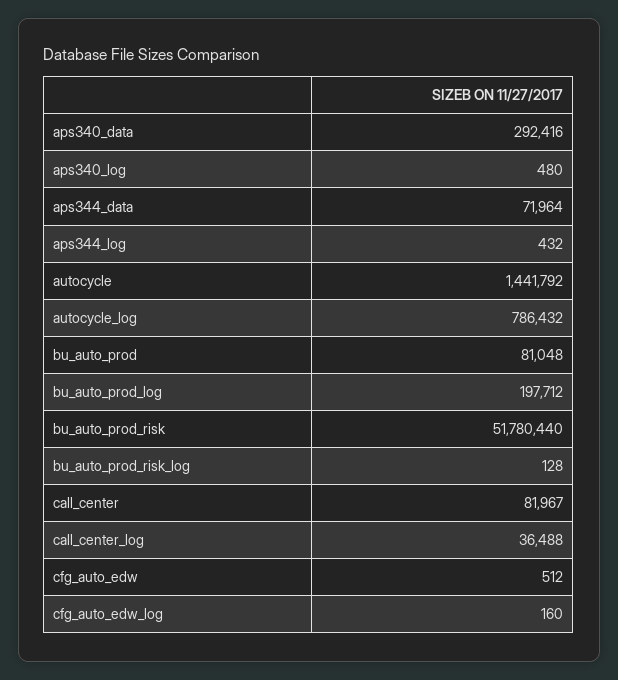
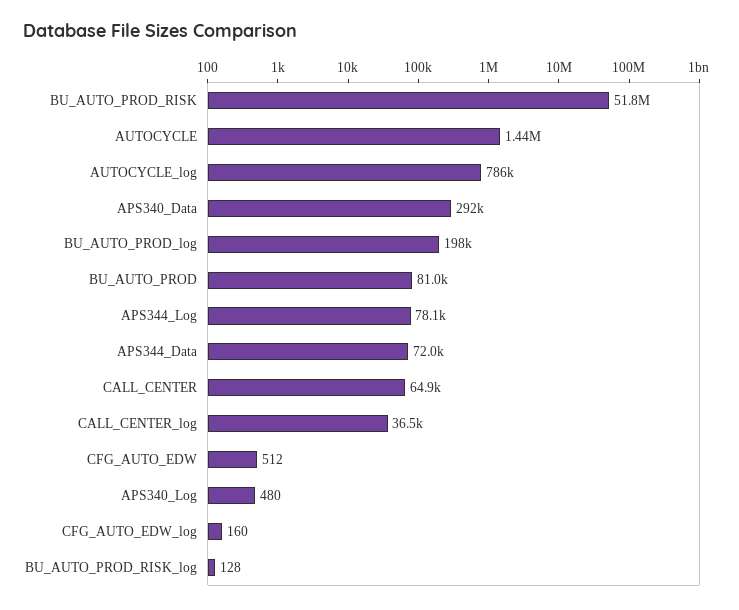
aps344_log: 432 -> 78100
call_center: 81967 -> 64900

